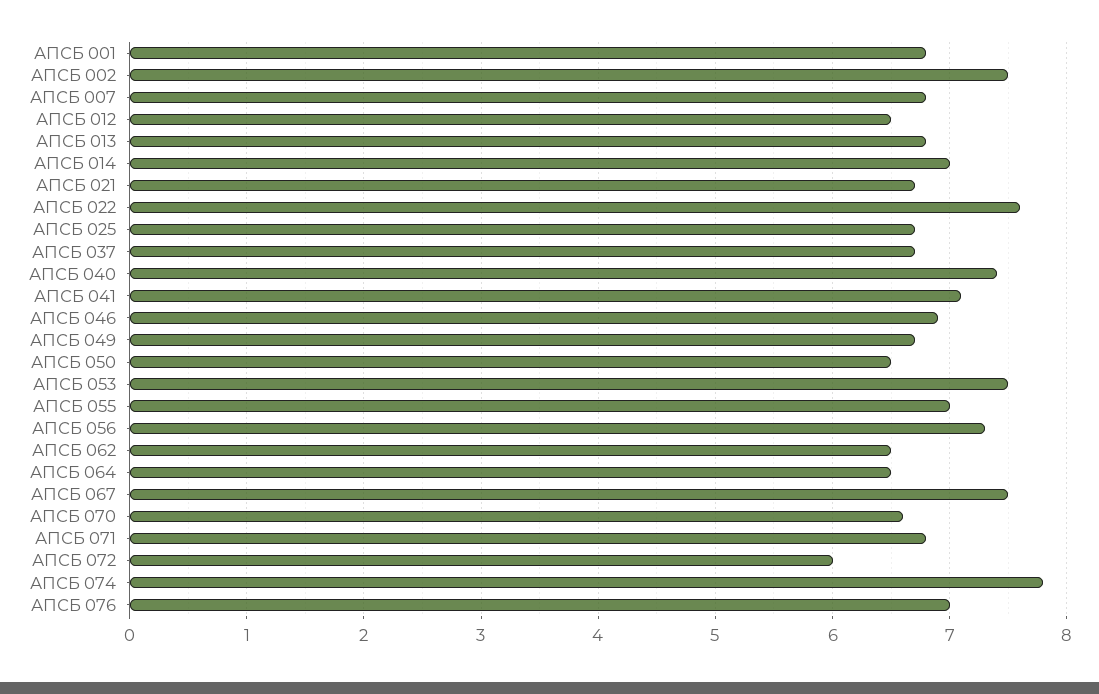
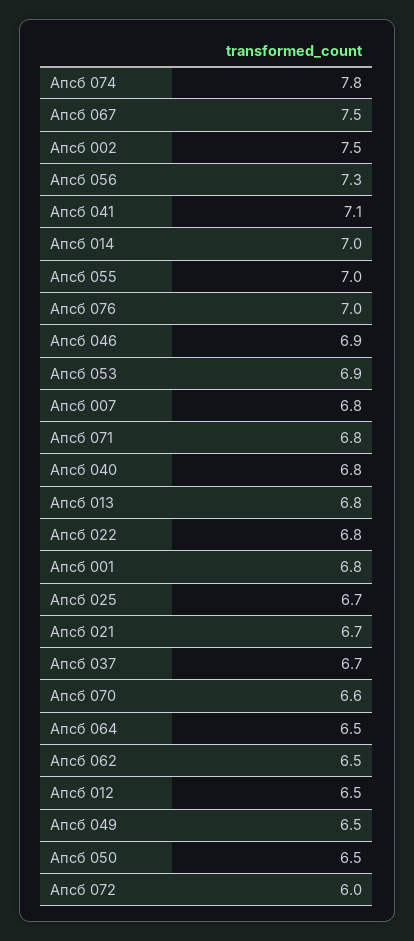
АПСБ 022: 7.6 -> 6.8
АПСБ 040: 7.4 -> 6.8
АПСБ 049: 6.7 -> 6.5
АПСБ 053: 7.5 -> 6.9

